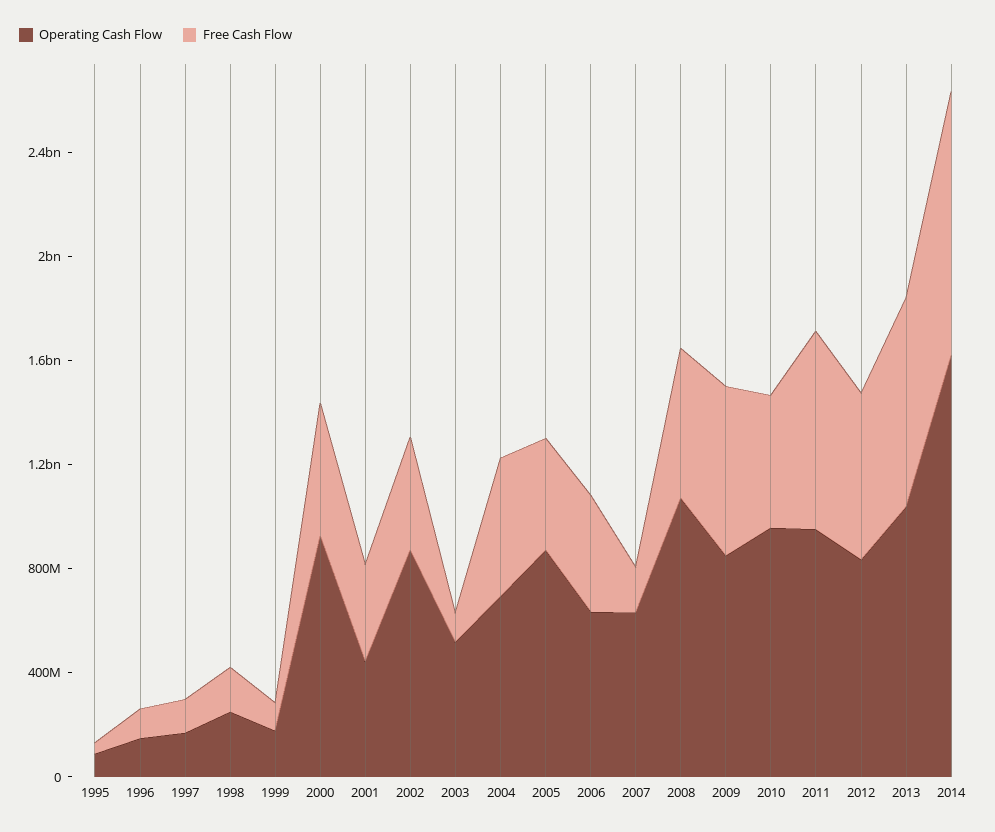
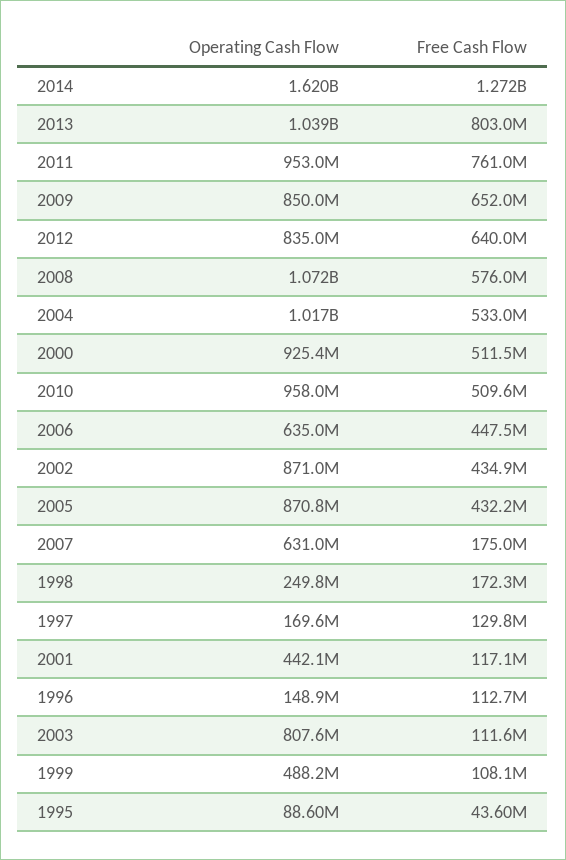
Operating Cash Flow, 1999: 200000000 -> 488200000
Free Cash Flow, 2001: 400000000 -> 117100000
Operating Cash Flow, 2003: 500000000 -> 807600000
Operating Cash Flow, 2004: 700000000 -> 1017000000
Free Cash Flow, 2014: 1000000000 -> 1272000000

